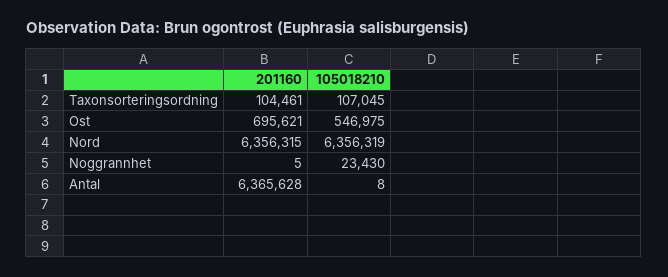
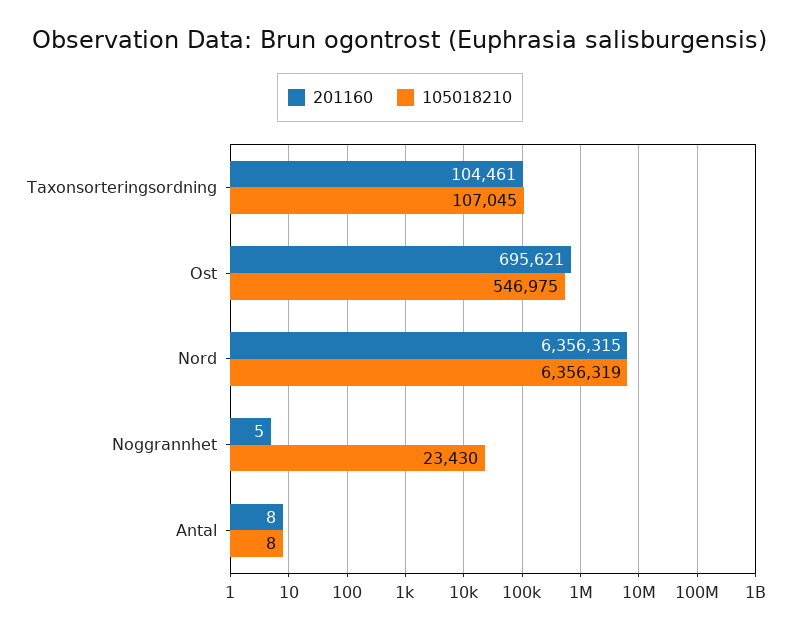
201160, Antal: 6365628 -> 8

